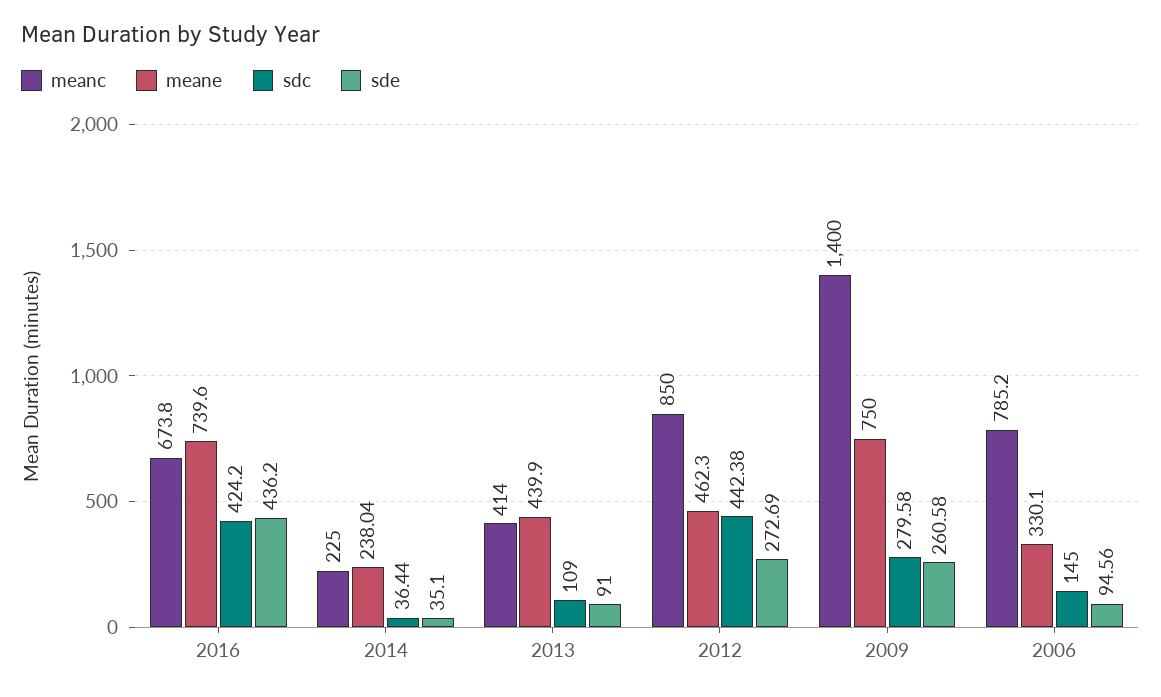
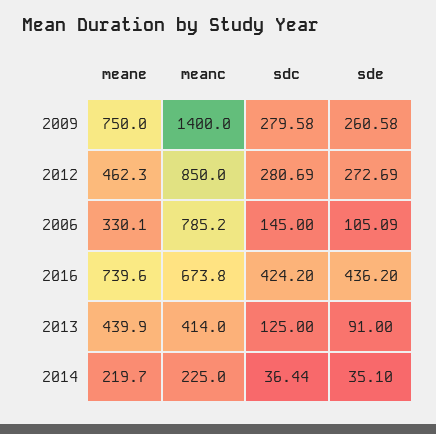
meane, 2014: 238.04 -> 219.7
sdc, 2013: 109 -> 125
sdc, 2012: 442.38 -> 280.69
sde, 2006: 94.56 -> 105.09

